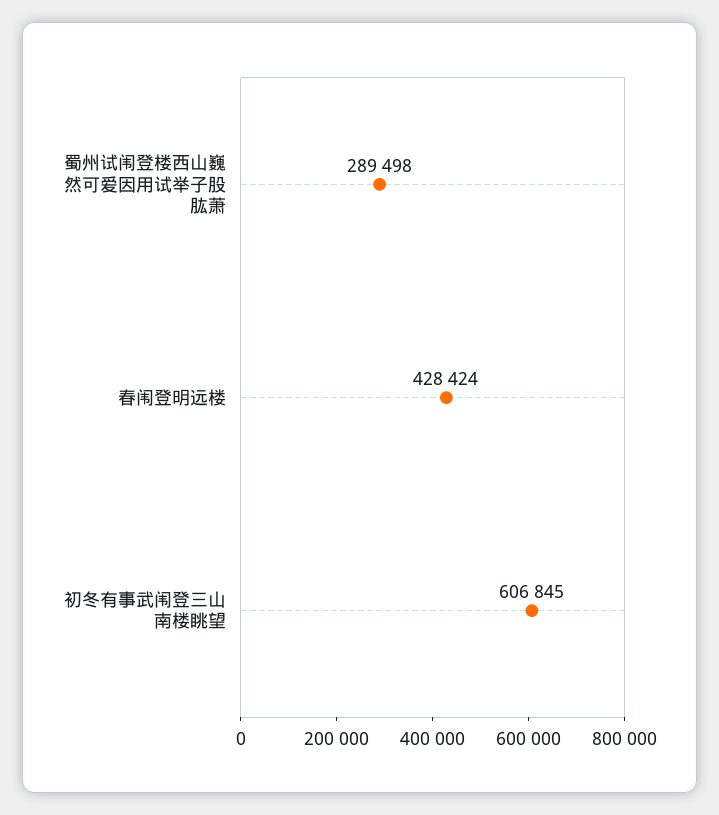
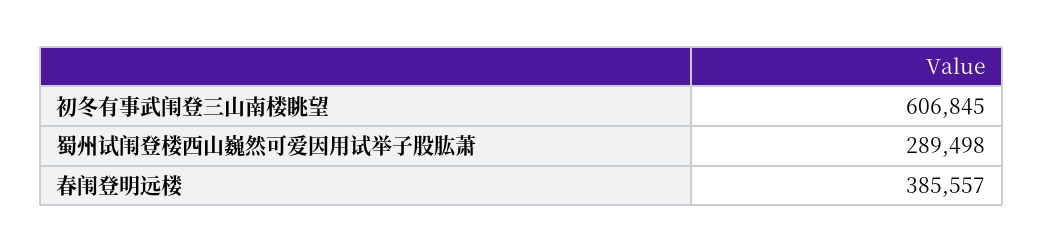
春闱登明远楼: 428424 -> 385557

